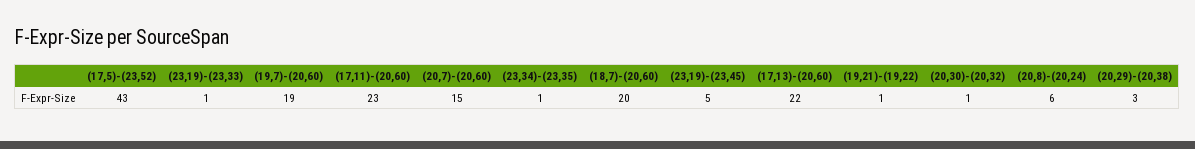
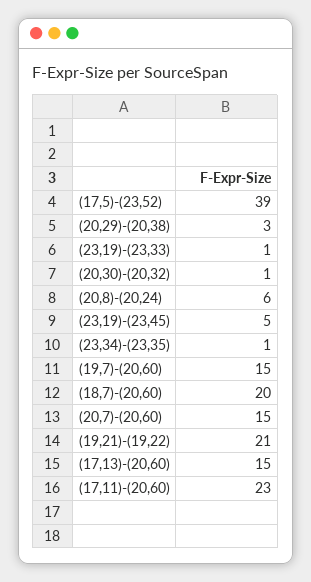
(17,5)-(23,52): 43 -> 39
(19,7)-(20,60): 19 -> 15
(17,13)-(20,60): 22 -> 15
(19,21)-(19,22): 1 -> 21

